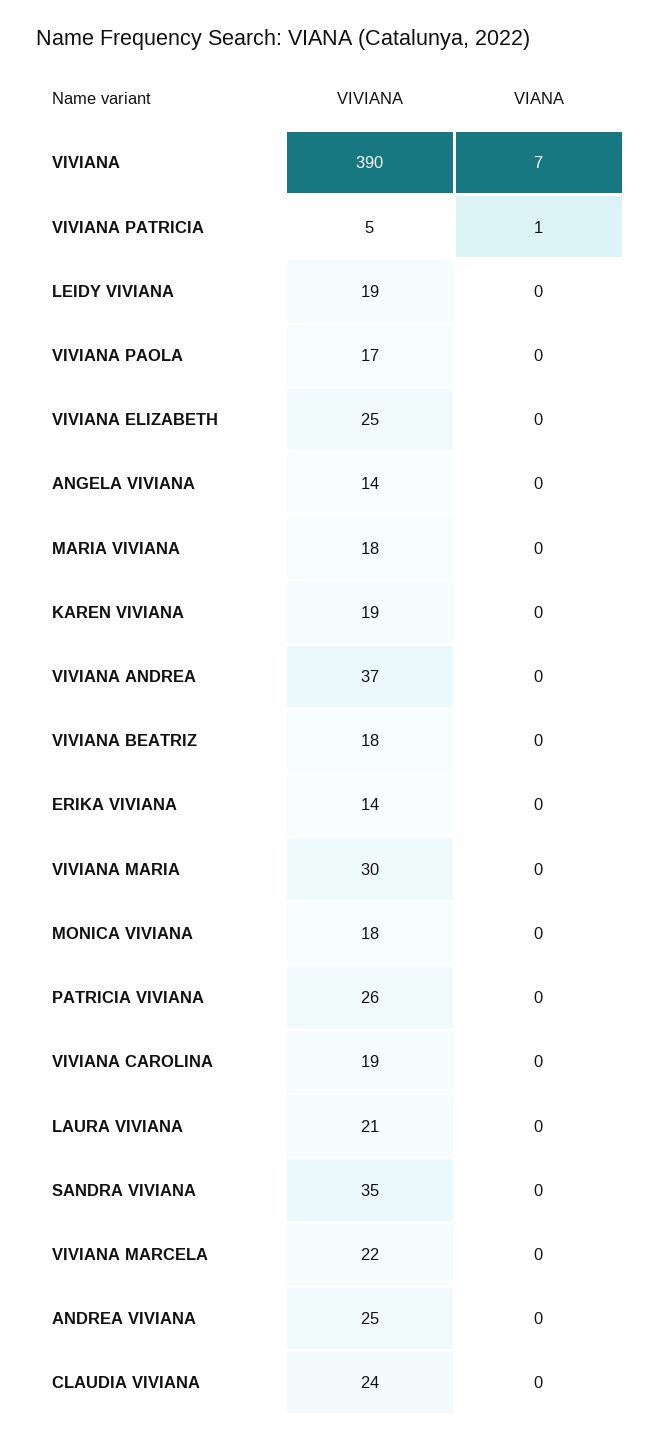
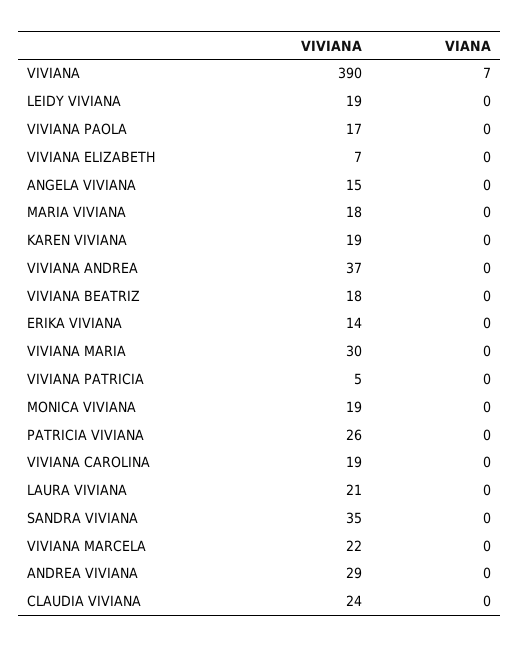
VIANA, VIVIANA PATRICIA: 1 -> 0
VIVIANA, VIVIANA ELIZABETH: 25 -> 7
VIVIANA, ANGELA VIVIANA: 14 -> 15
VIVIANA, MONICA VIVIANA: 18 -> 19
VIVIANA, ANDREA VIVIANA: 25 -> 29

